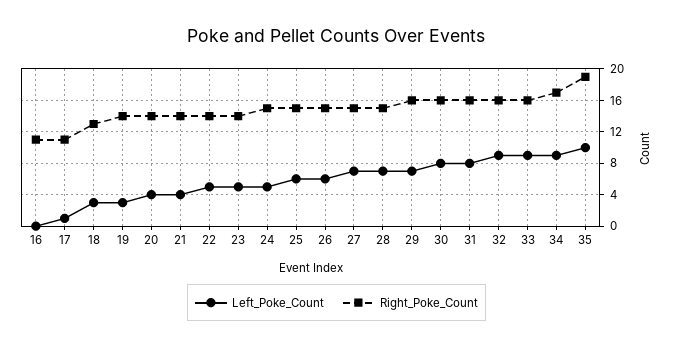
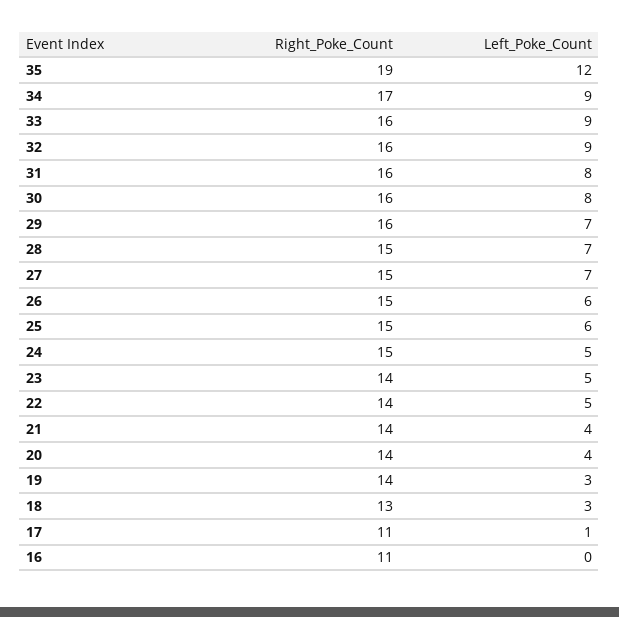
Left_Poke_Count, 35: 10 -> 12

